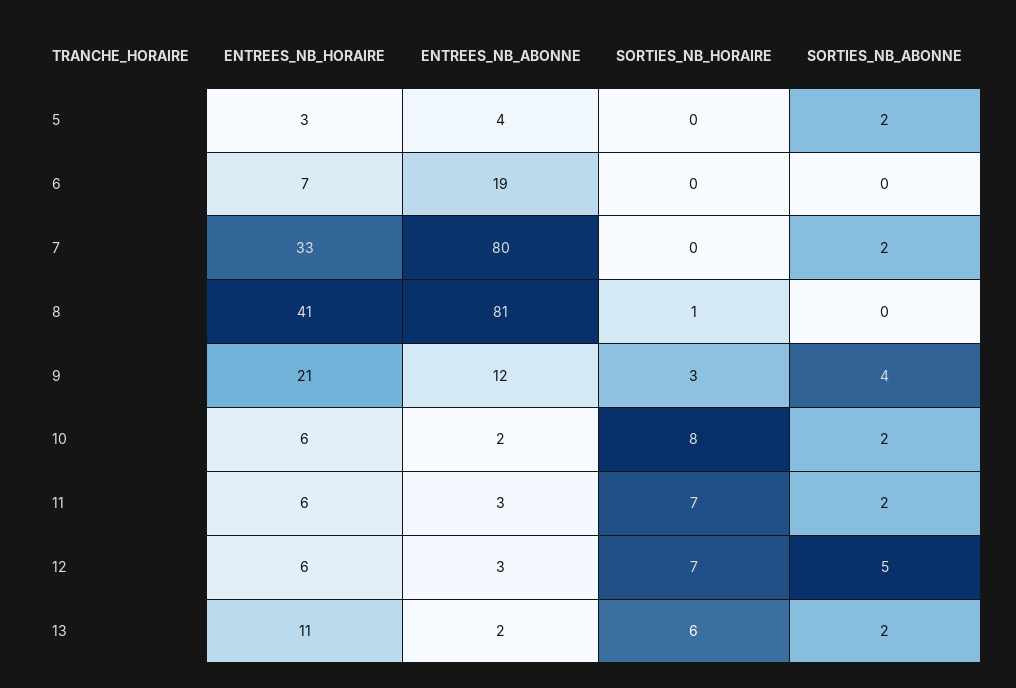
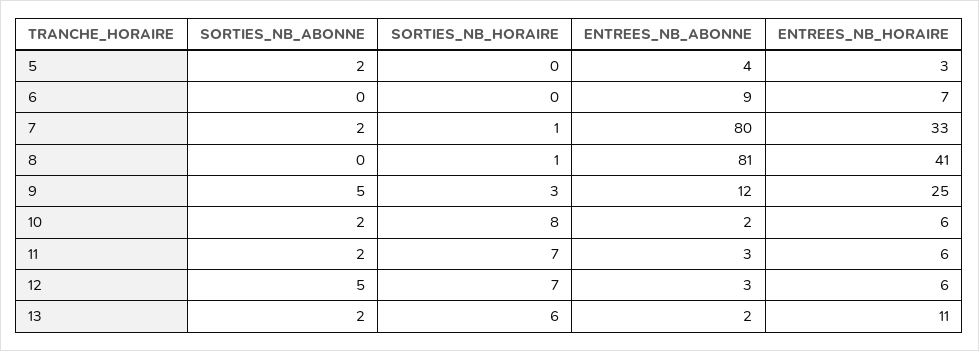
ENTREES_NB_ABONNE, 6: 19 -> 9
SORTIES_NB_HORAIRE, 7: 0 -> 1
ENTREES_NB_HORAIRE, 9: 21 -> 25
SORTIES_NB_ABONNE, 9: 4 -> 5

